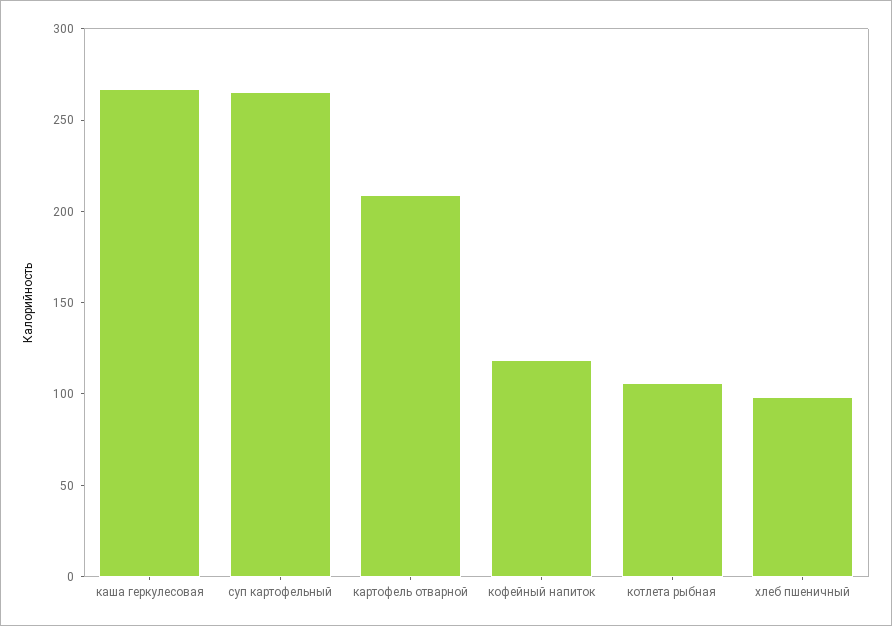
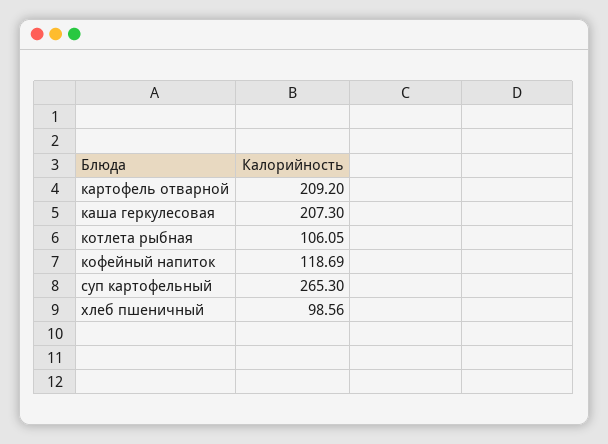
каша геркулесовая: 270 -> 207.3

